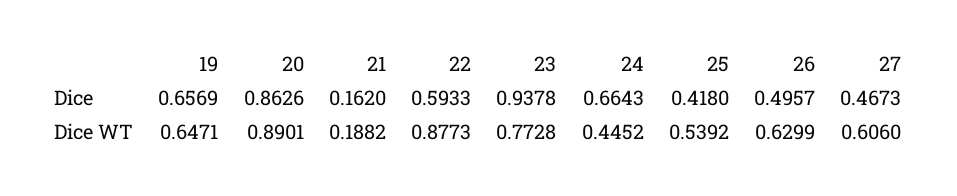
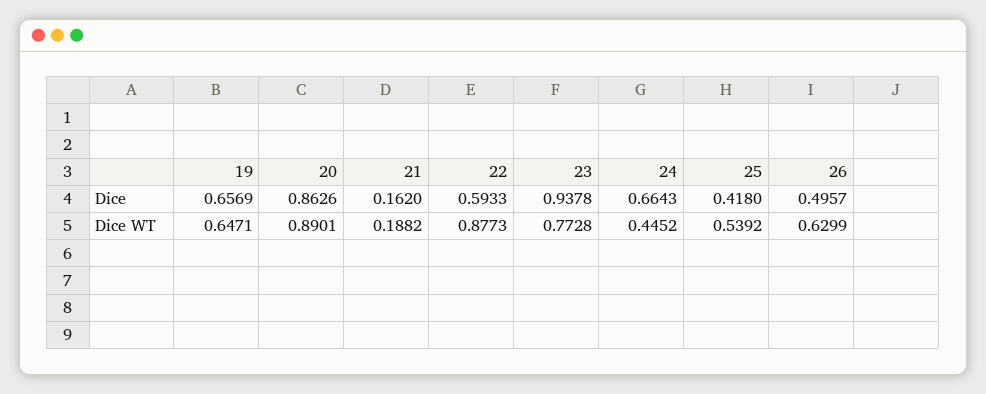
27, Dice: 0.4673 -> none
27, Dice WT: 0.606 -> none

